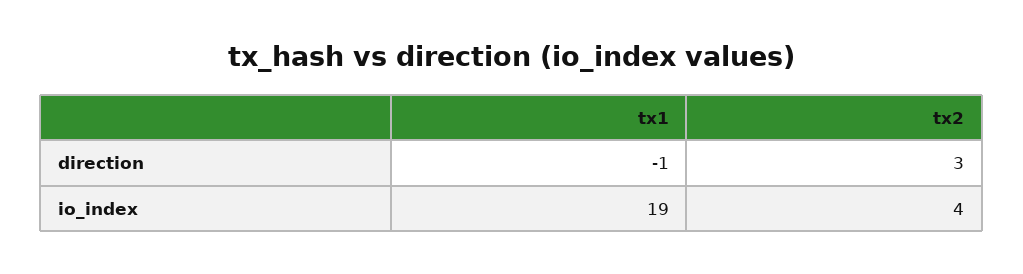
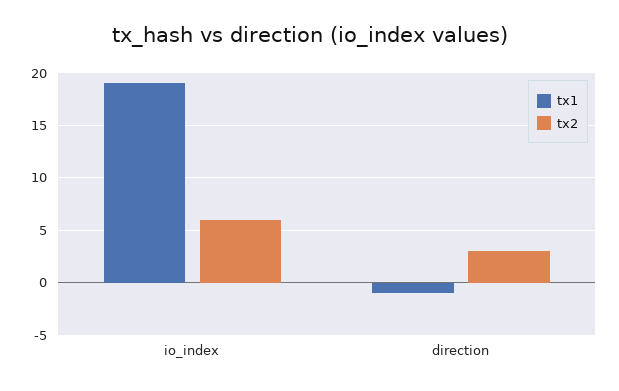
tx2, io_index: 4 -> 6

